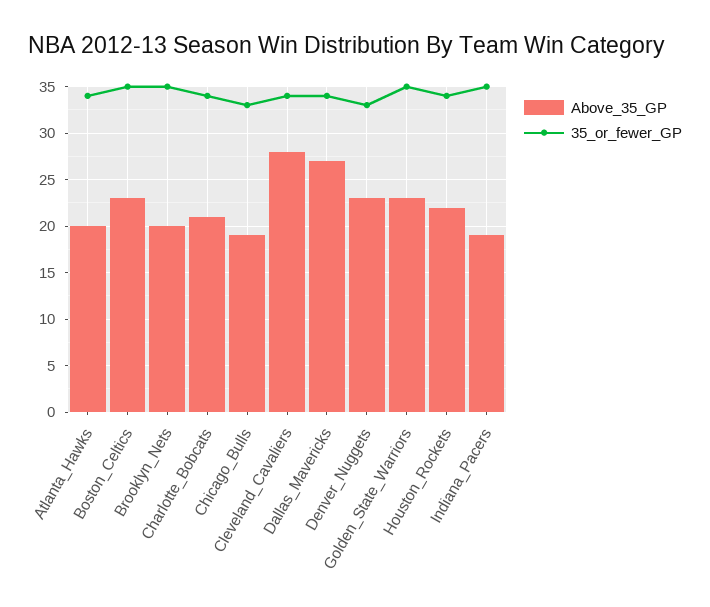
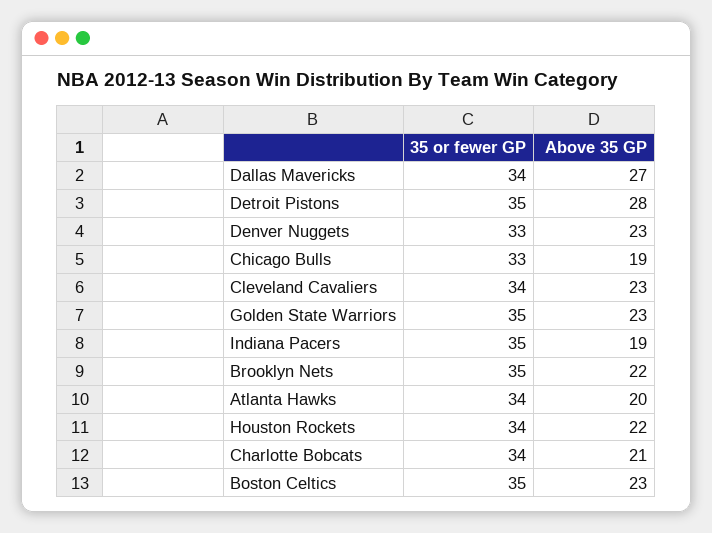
Above_35_GP, Brooklyn_Nets: 20 -> 22
Above_35_GP, Cleveland_Cavaliers: 28 -> 23
35_or_fewer_GP, Detroit Pistons: none -> 35
Above_35_GP, Detroit Pistons: none -> 28

